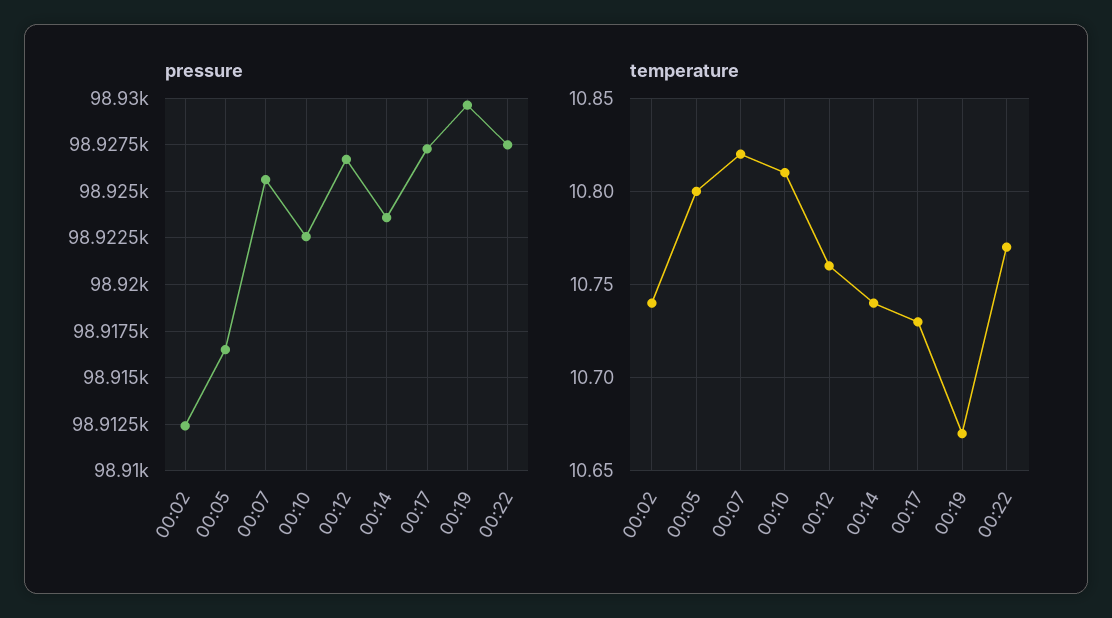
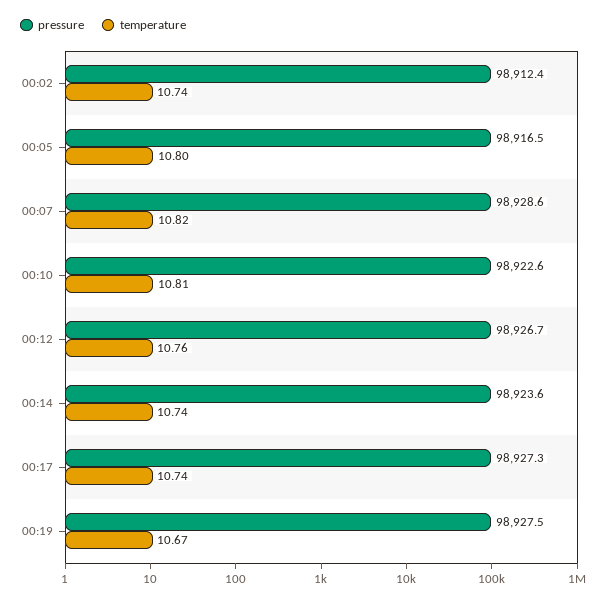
pressure, 00:07: 98925.5 -> 98928.6
pressure, 00:19: 98929.5 -> 98927.5
pressure, 00:22: 98927.5 -> none
temperature, 00:17: 10.73 -> 10.74
temperature, 00:22: 10.77 -> none

